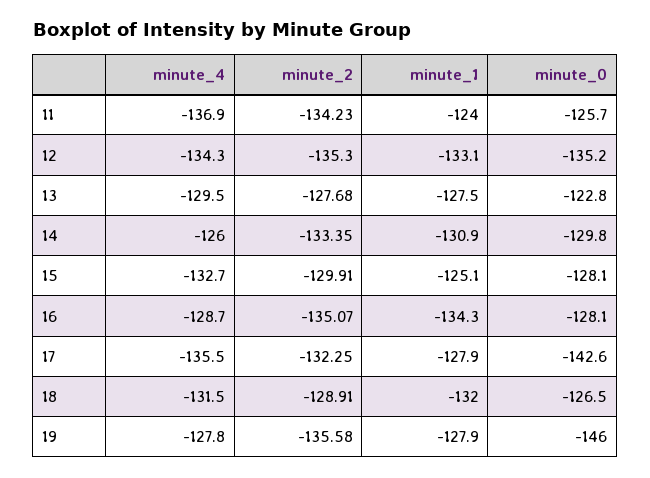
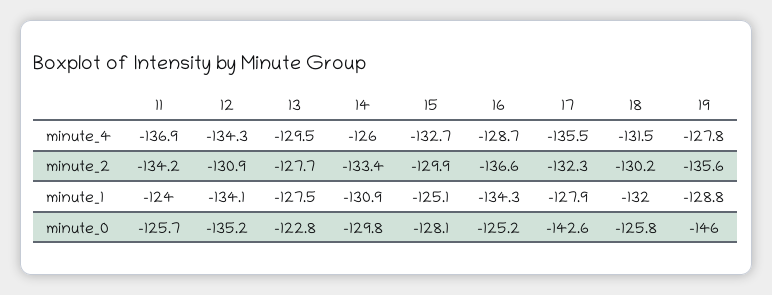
minute_2, 12: -135.3 -> -130.9
minute_1, 12: -133.1 -> -134.1
minute_2, 16: -135.07 -> -136.6
minute_0, 16: -128.1 -> -125.2
minute_2, 18: -128.91 -> -130.2
minute_0, 18: -126.5 -> -125.8
minute_1, 19: -127.9 -> -128.8

